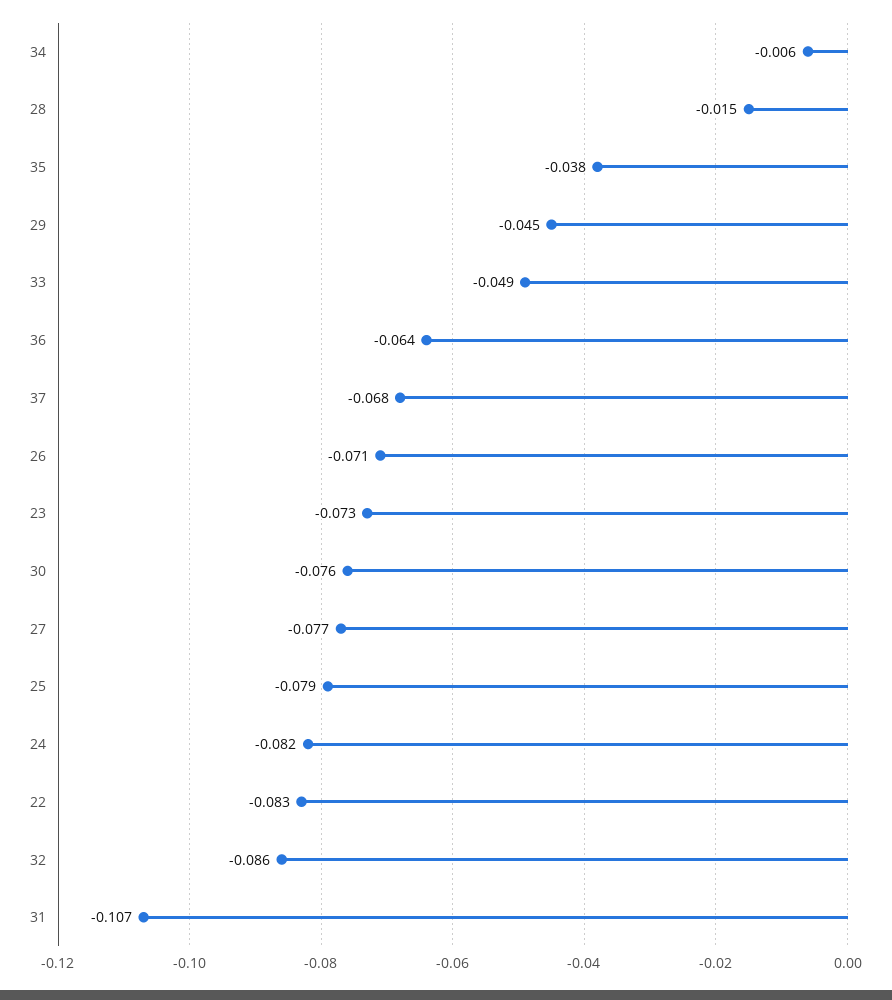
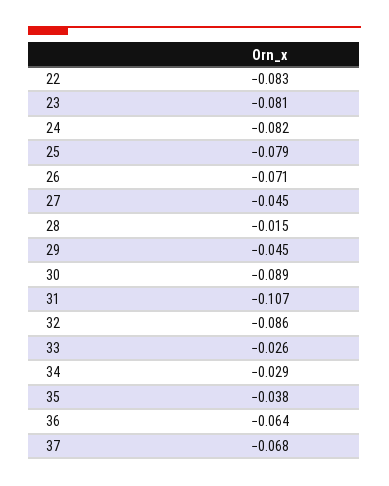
34: -0.006 -> -0.029
33: -0.049 -> -0.026
23: -0.073 -> -0.081
30: -0.076 -> -0.089
27: -0.077 -> -0.045

